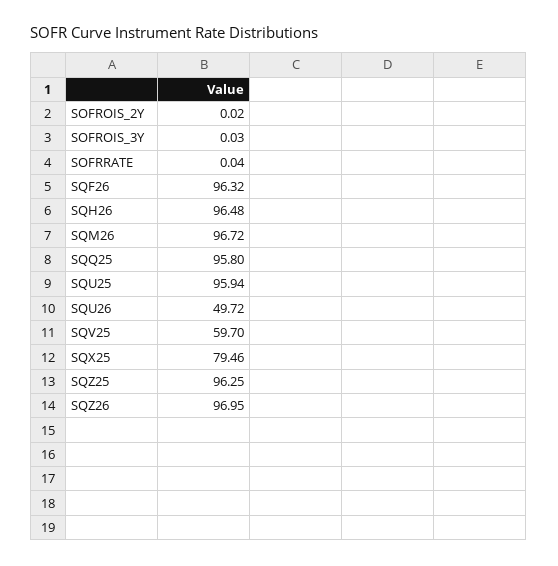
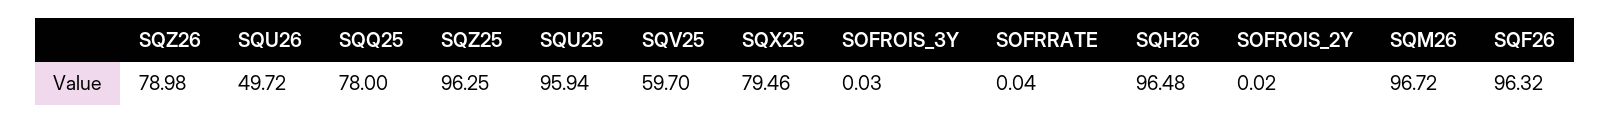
SQQ25: 95.8 -> 78
SQZ26: 96.95 -> 78.98

